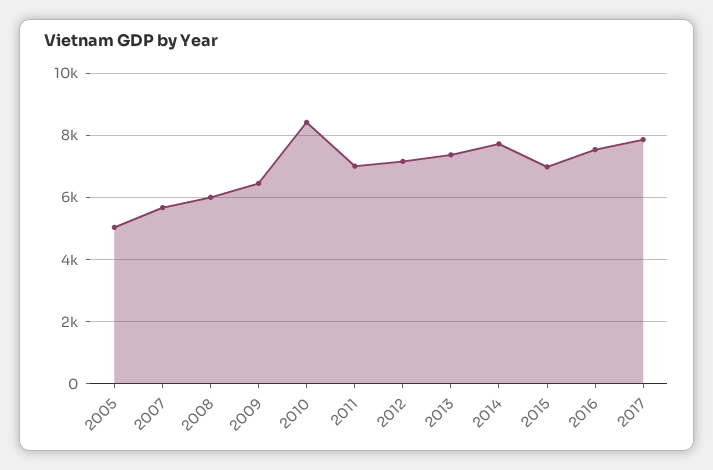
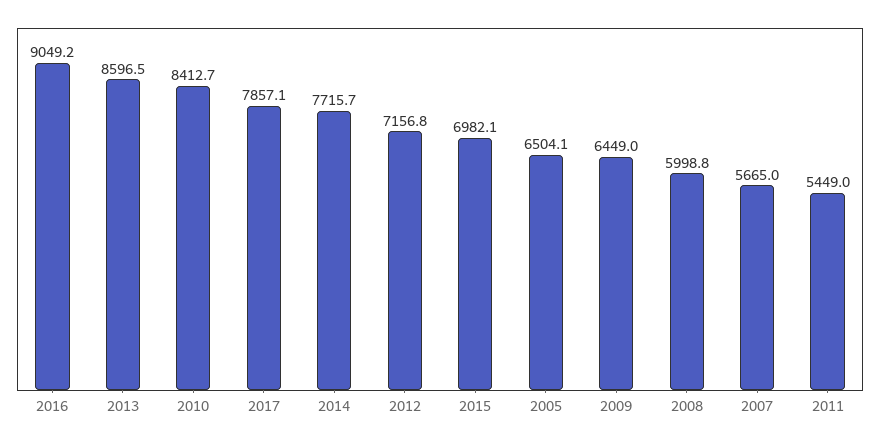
2005: 5000 -> 6504.1
2011: 7000 -> 5449
2013: 7400 -> 8596.5
2016: 7600 -> 9049.2

